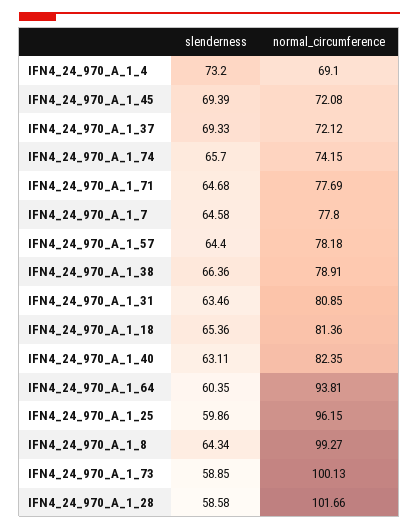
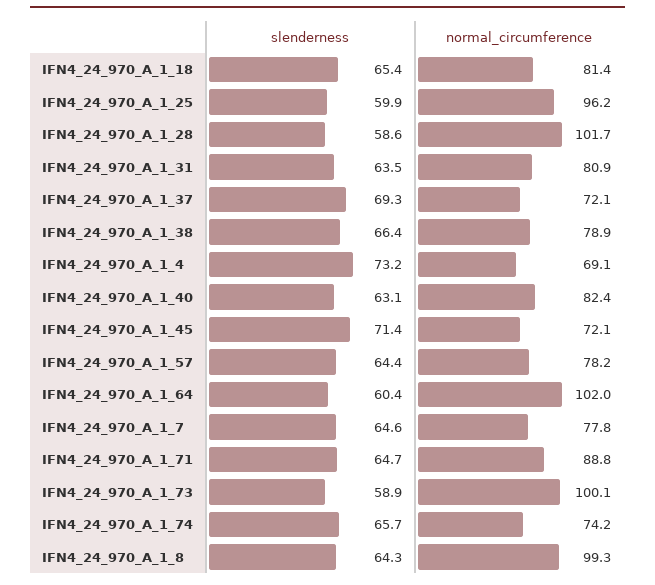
slenderness, IFN4_24_970_A_1_45: 69.39 -> 71.4
normal_circumference, IFN4_24_970_A_1_71: 77.69 -> 88.8
normal_circumference, IFN4_24_970_A_1_64: 93.81 -> 102

